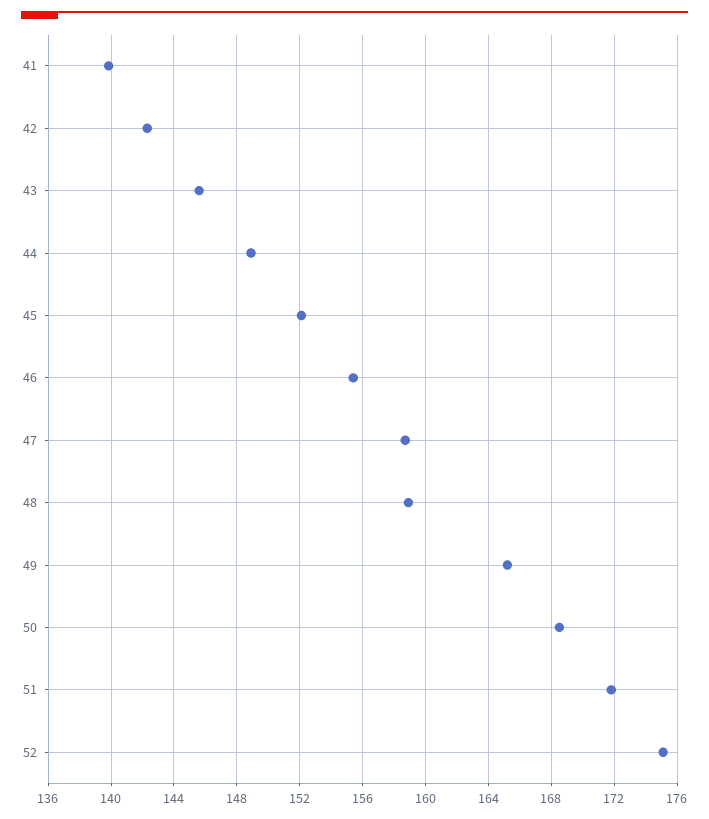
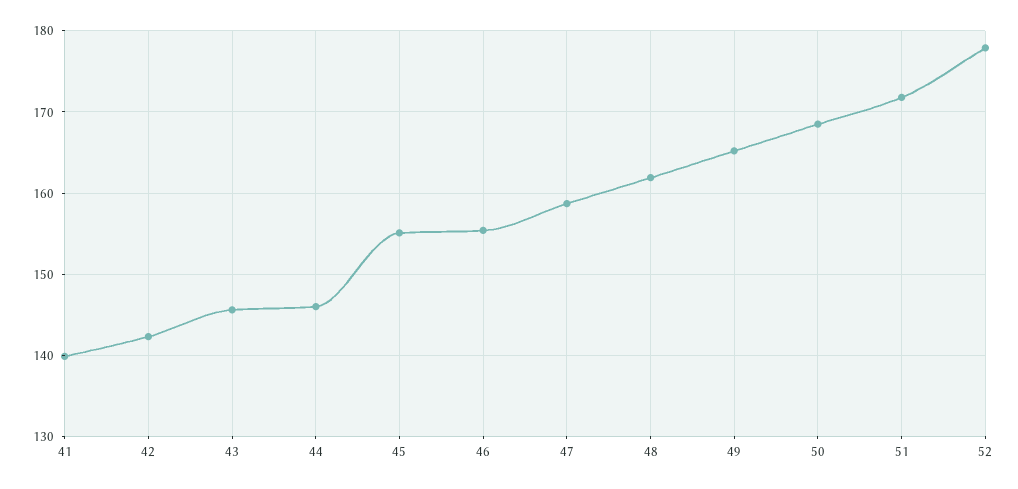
44: 149 -> 146
45: 152 -> 155
48: 159 -> 162
52: 175 -> 178

